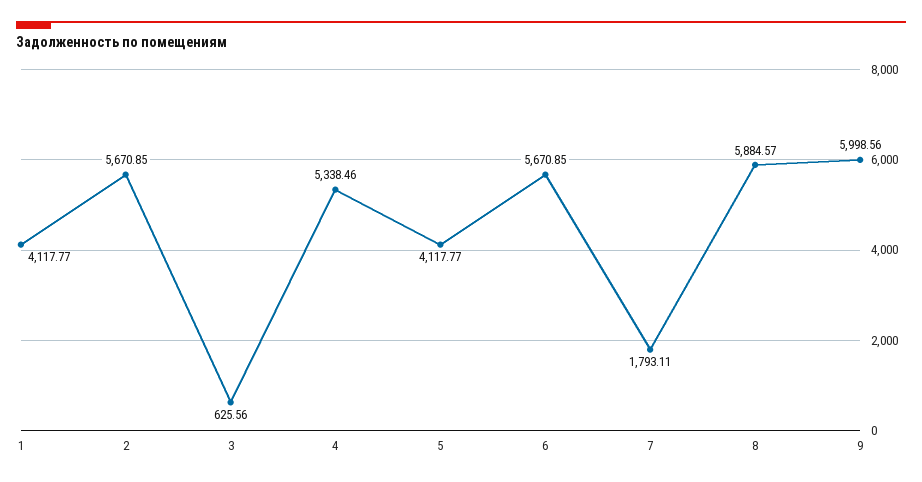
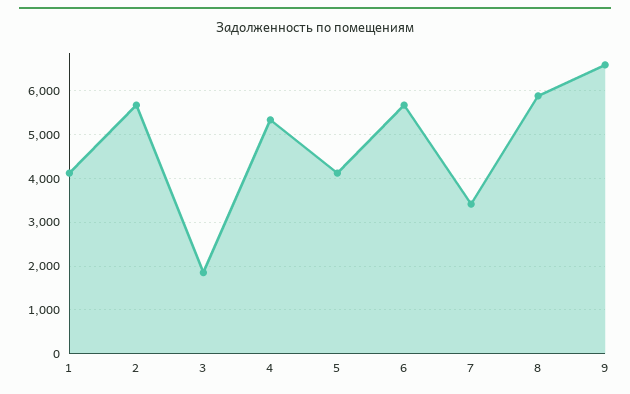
3: 625.56 -> 1800
7: 1793.11 -> 3400
9: 5998.56 -> 6600

